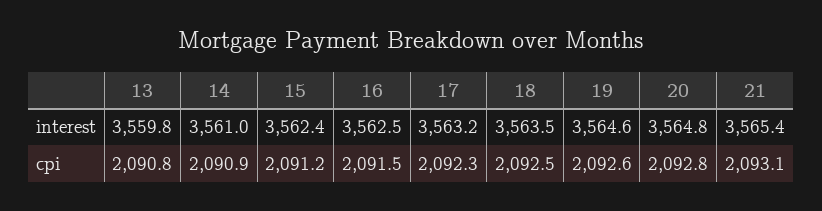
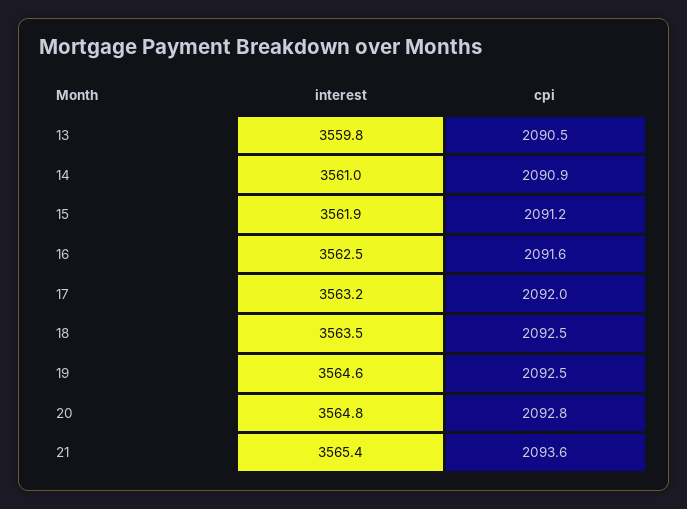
15, interest: 3562.4 -> 3561.9
13, cpi: 2090.8 -> 2090.5
16, cpi: 2091.5 -> 2091.6
17, cpi: 2092.3 -> 2092
19, cpi: 2092.6 -> 2092.5
21, cpi: 2093.1 -> 2093.6

